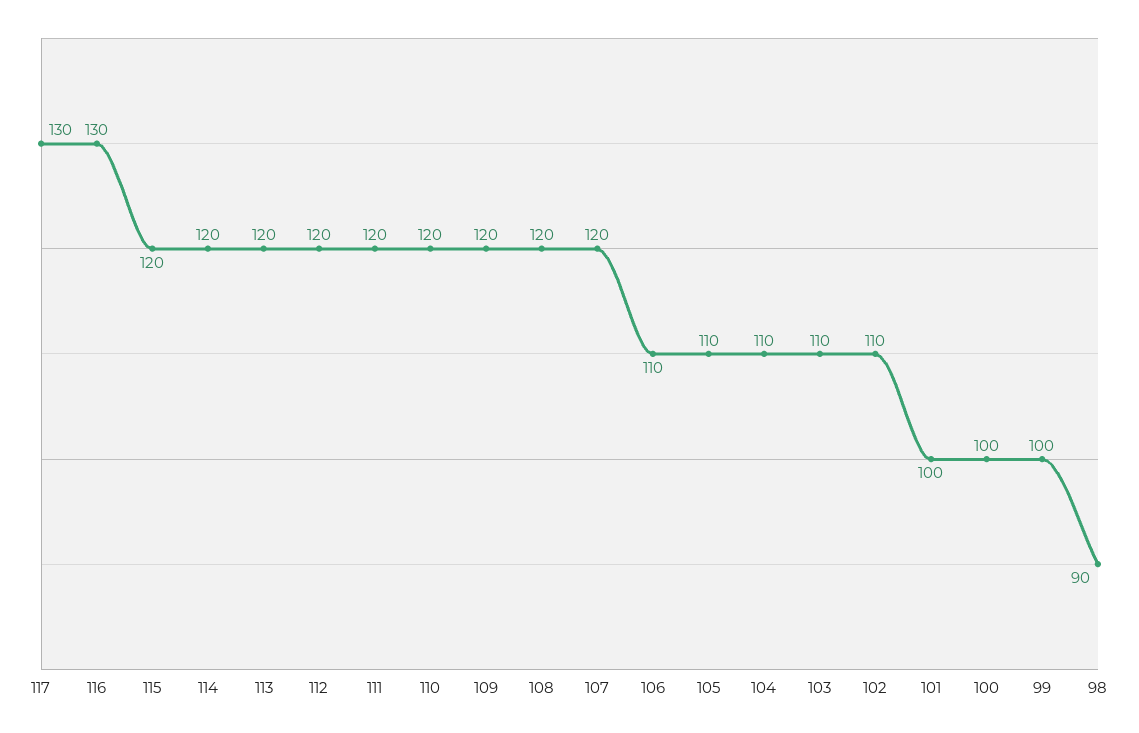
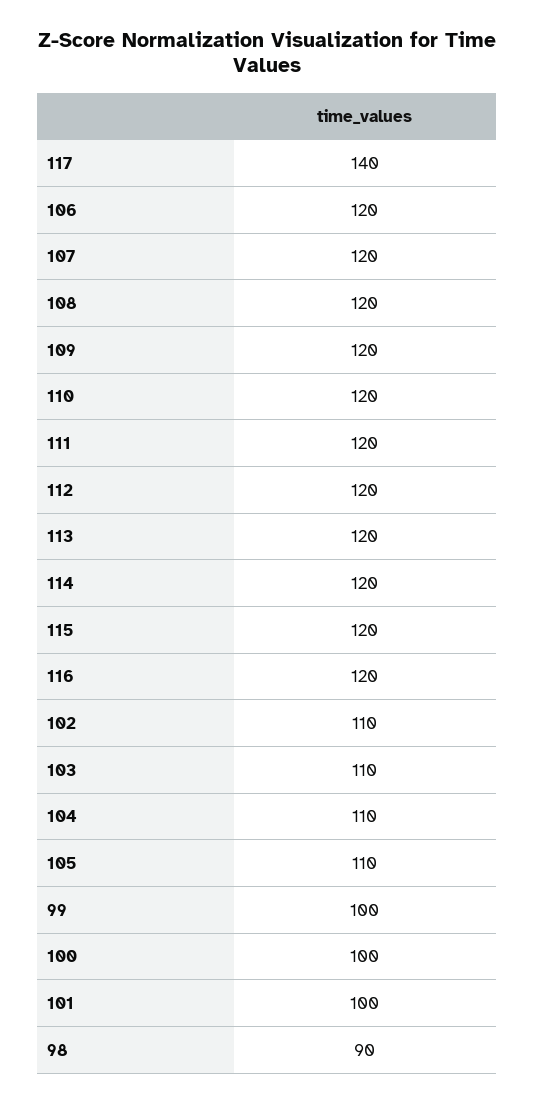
117: 130 -> 140
116: 130 -> 120
106: 110 -> 120

